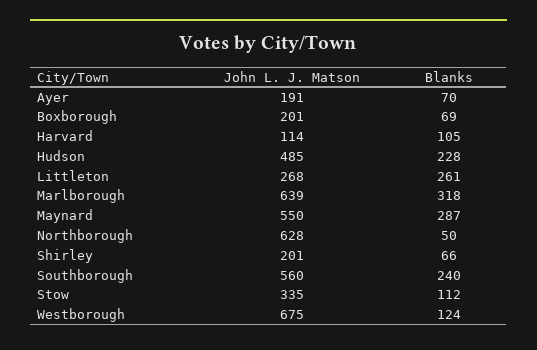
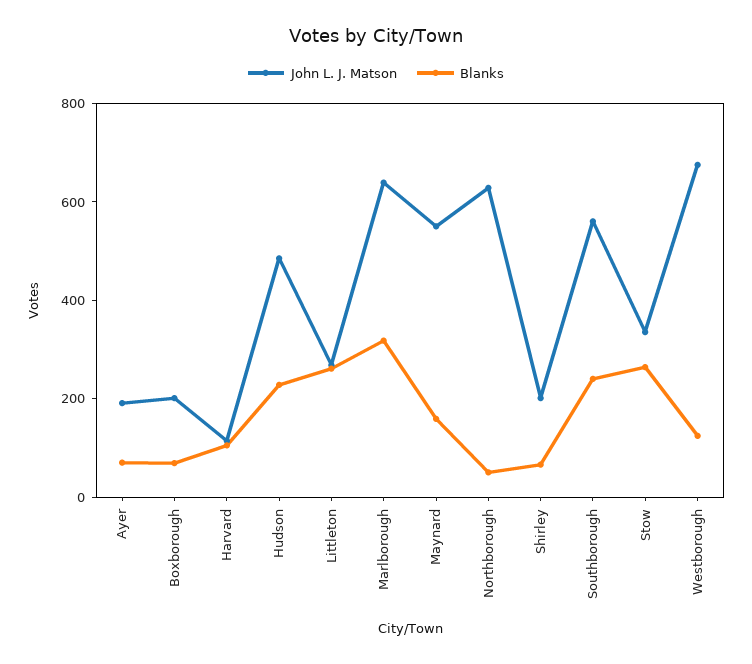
Blanks, Maynard: 287 -> 150
Blanks, Stow: 112 -> 250

